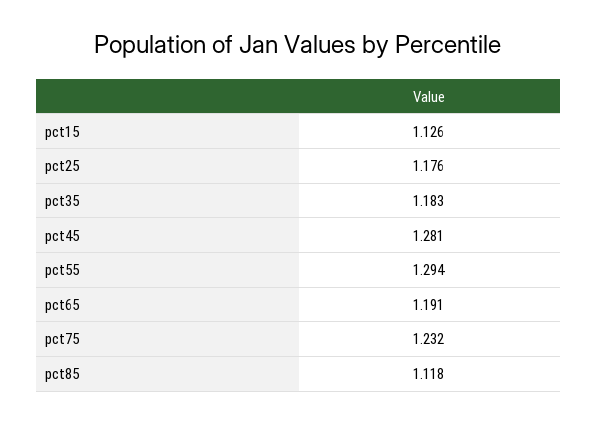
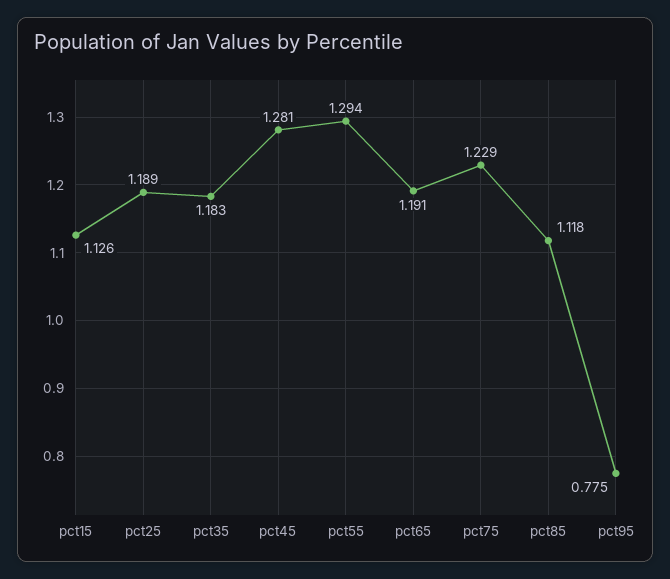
pct25: 1.176 -> 1.189
pct75: 1.232 -> 1.229
pct95: none -> 0.775

